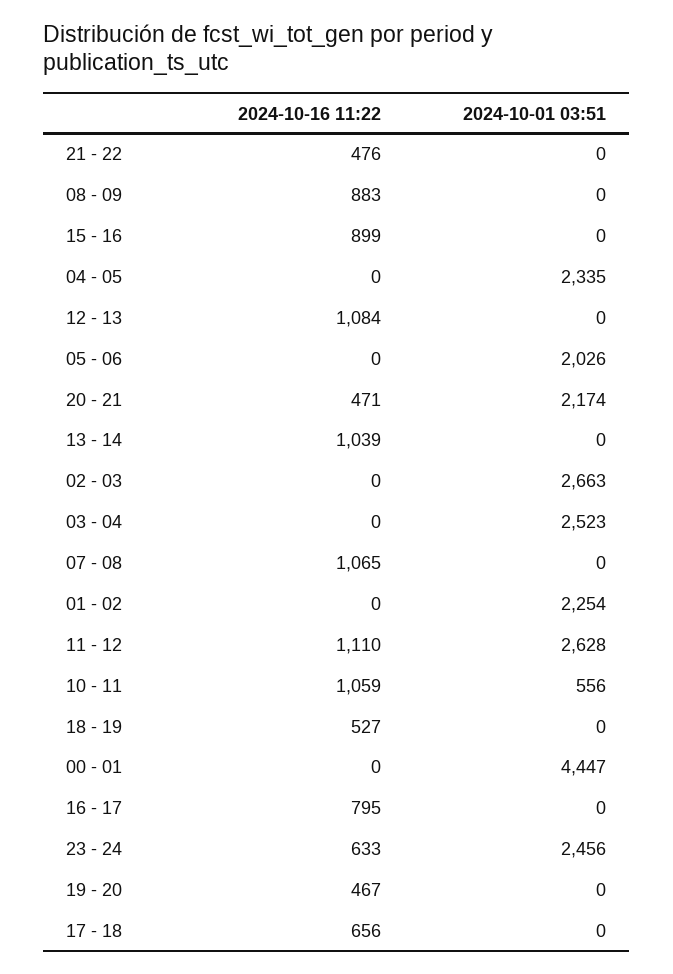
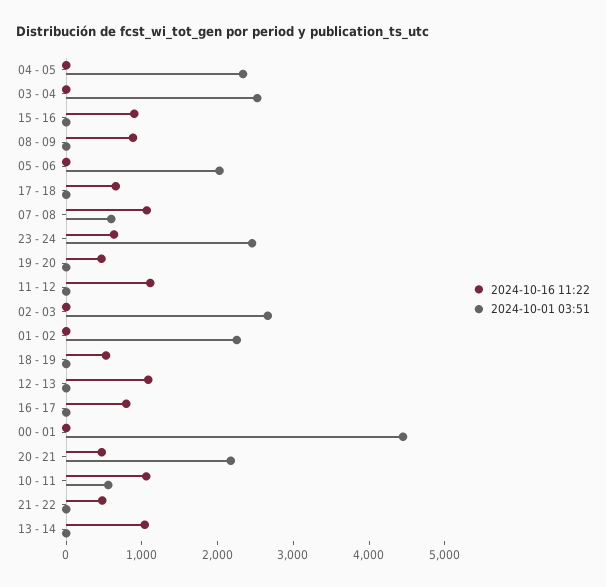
2024-10-01 03:51, 07 - 08: 0 -> 600
2024-10-01 03:51, 11 - 12: 2628 -> 0

